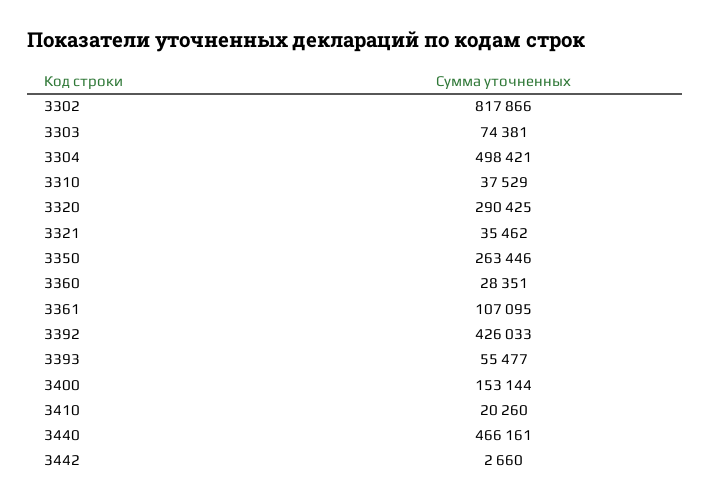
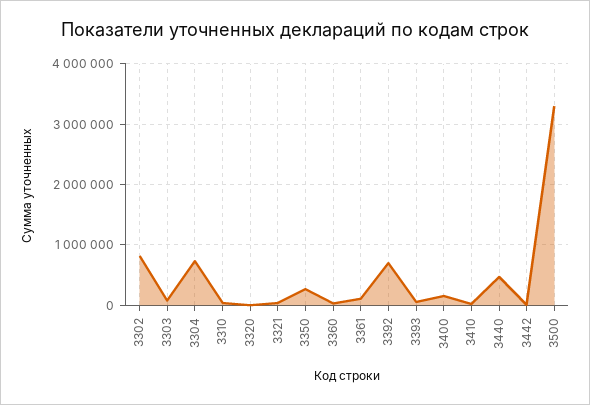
3304: 498421 -> 700000
3320: 290425 -> 0
3392: 426033 -> 700000
3500: none -> 3300000

